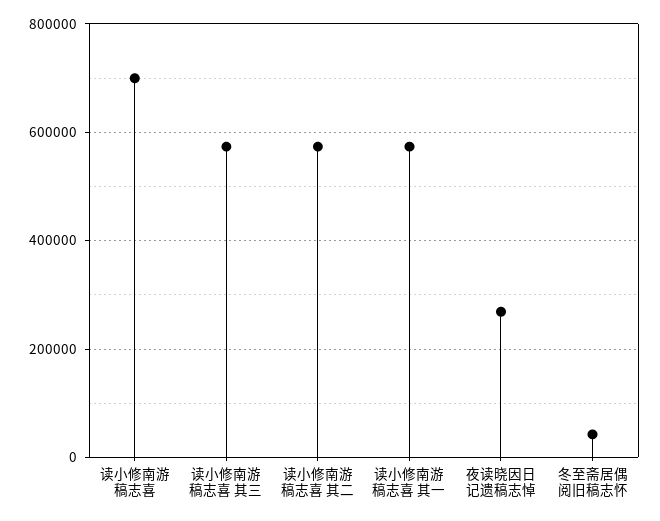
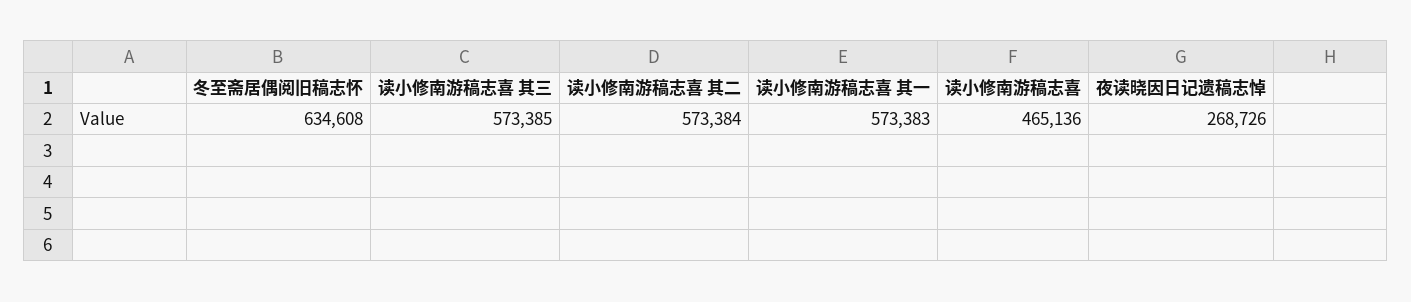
读小修南游稿志喜: 700000 -> 465136
冬至斋居偶阅旧稿志怀: 40000 -> 634608

